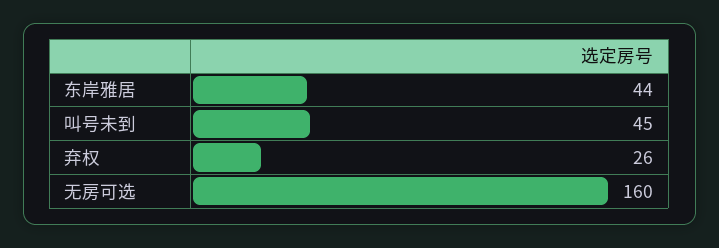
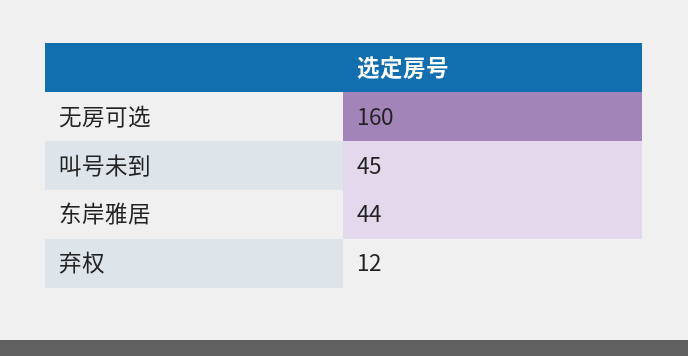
弃权: 26 -> 12

